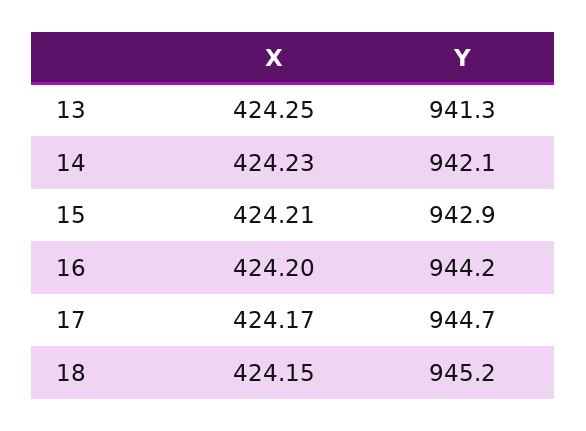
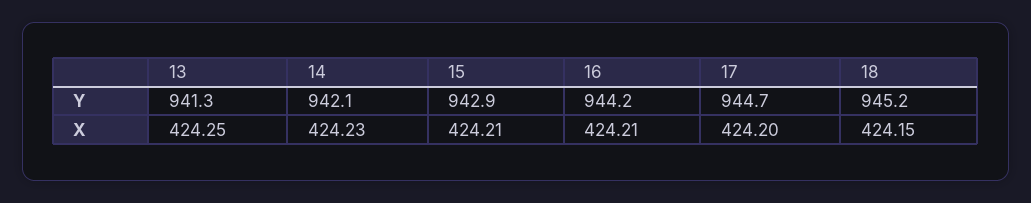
X, 16: 424.2 -> 424.21
X, 17: 424.17 -> 424.2

